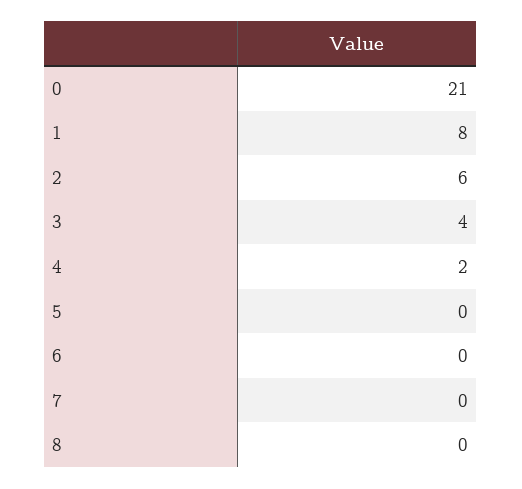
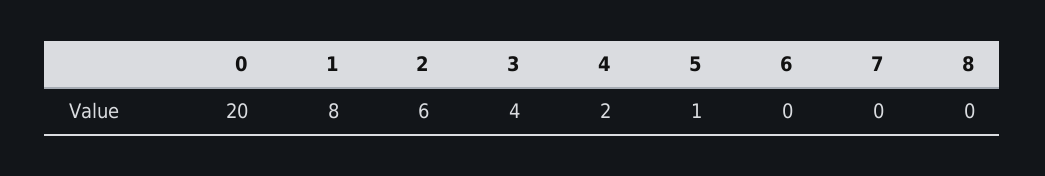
0: 21 -> 20
5: 0 -> 1

